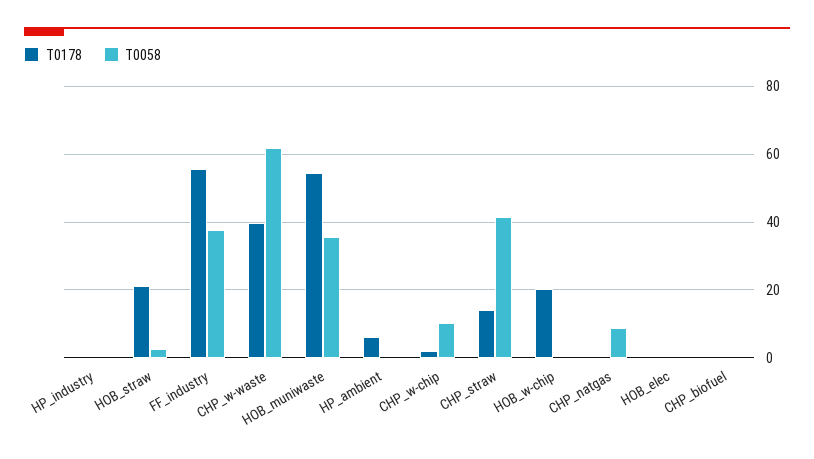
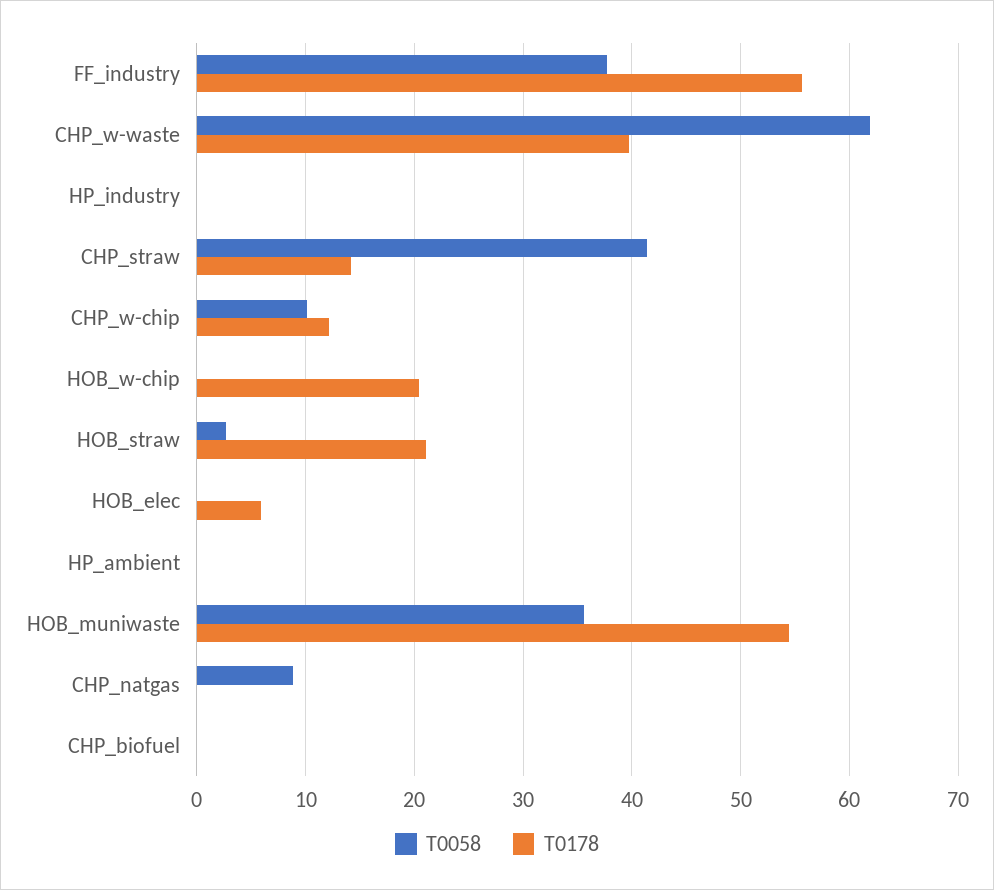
T0178, HP_ambient: 6 -> 0
T0178, CHP_w-chip: 2 -> 12
T0178, HOB_elec: 0 -> 6

